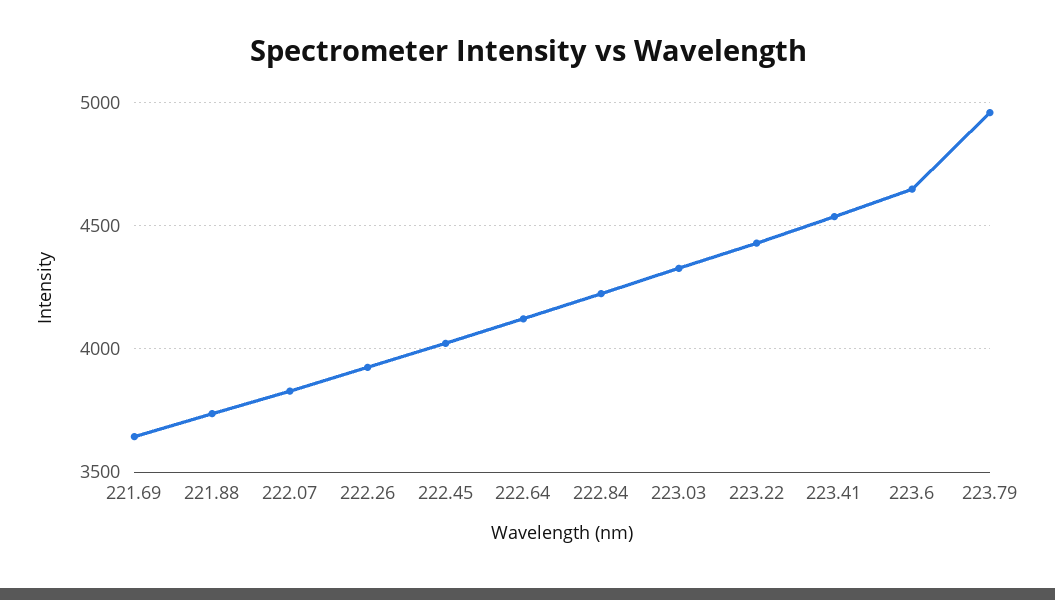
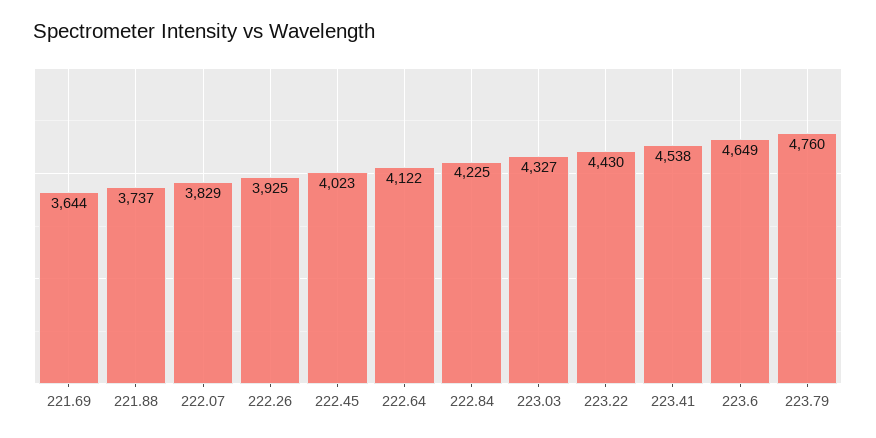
223.79: 4950 -> 4760

